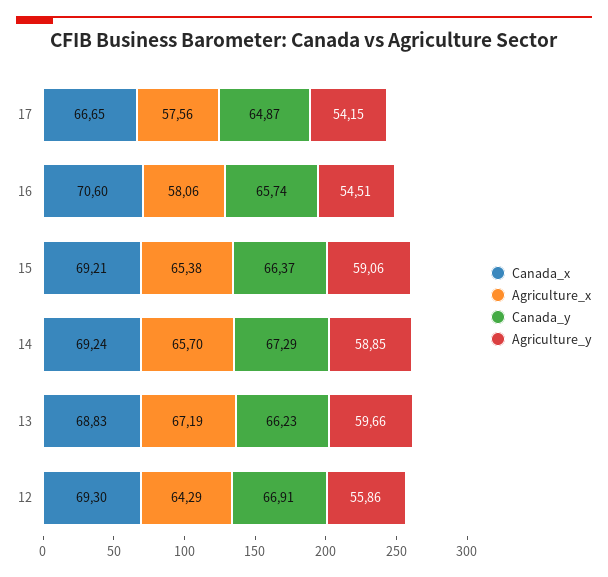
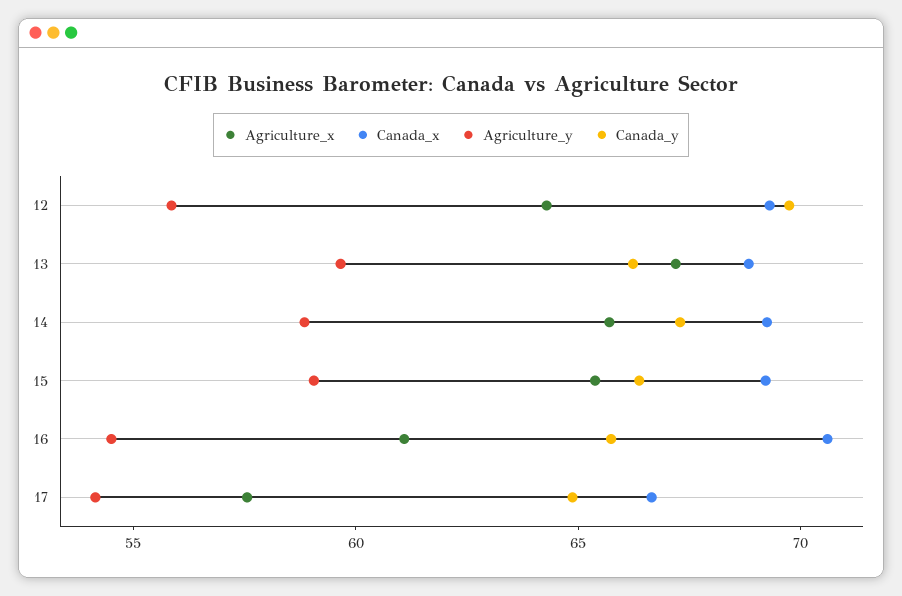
Agriculture_x, 16: 58.06 -> 61
Canada_y, 12: 66.91 -> 70

